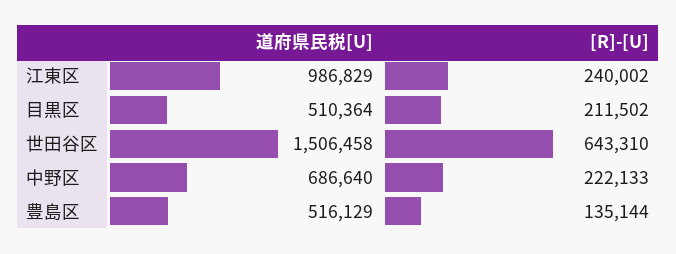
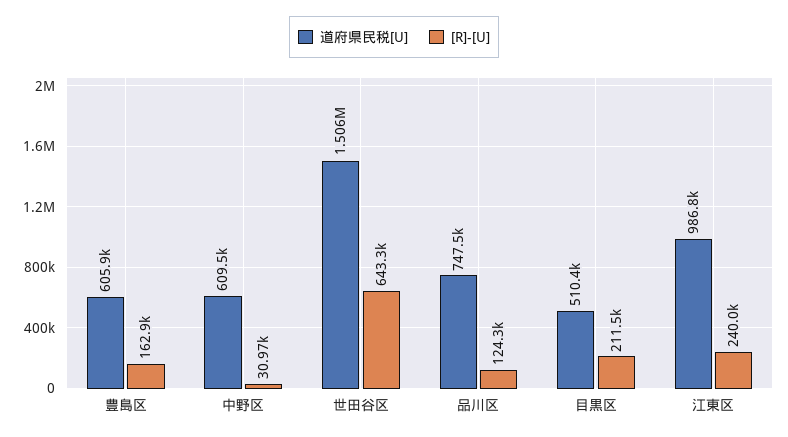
道府県民税[U], 中野区: 686640 -> 609500
[R]-[U], 中野区: 222133 -> 30970
道府県民税[U], 豊島区: 516129 -> 605900
[R]-[U], 豊島区: 135144 -> 162900
道府県民税[U], 品川区: none -> 747500
[R]-[U], 品川区: none -> 124300

